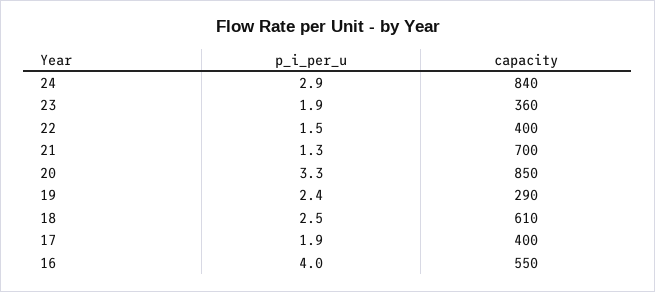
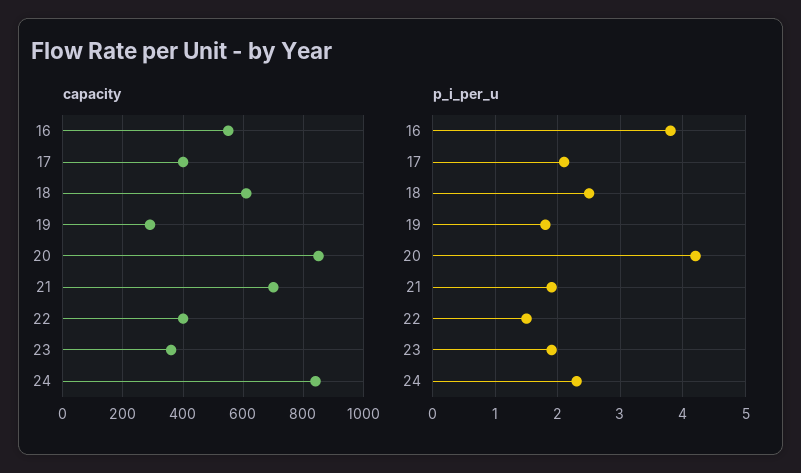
p_i_per_u, 24: 2.9 -> 2.3
p_i_per_u, 21: 1.3 -> 1.9
p_i_per_u, 20: 3.3 -> 4.2
p_i_per_u, 19: 2.4 -> 1.8
p_i_per_u, 17: 1.9 -> 2.1
p_i_per_u, 16: 4 -> 3.8

